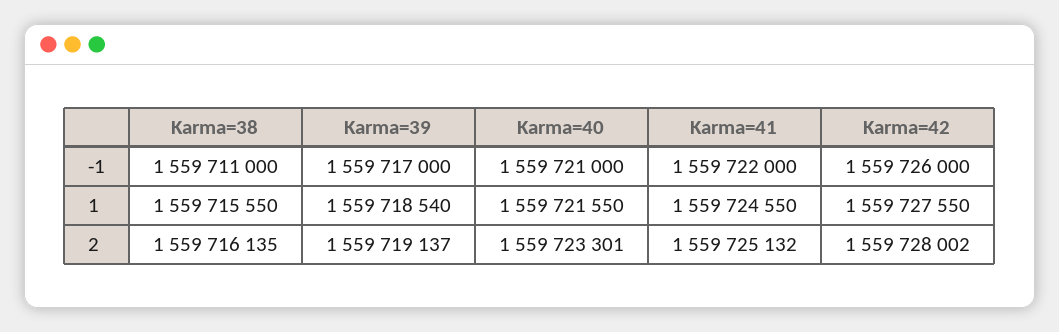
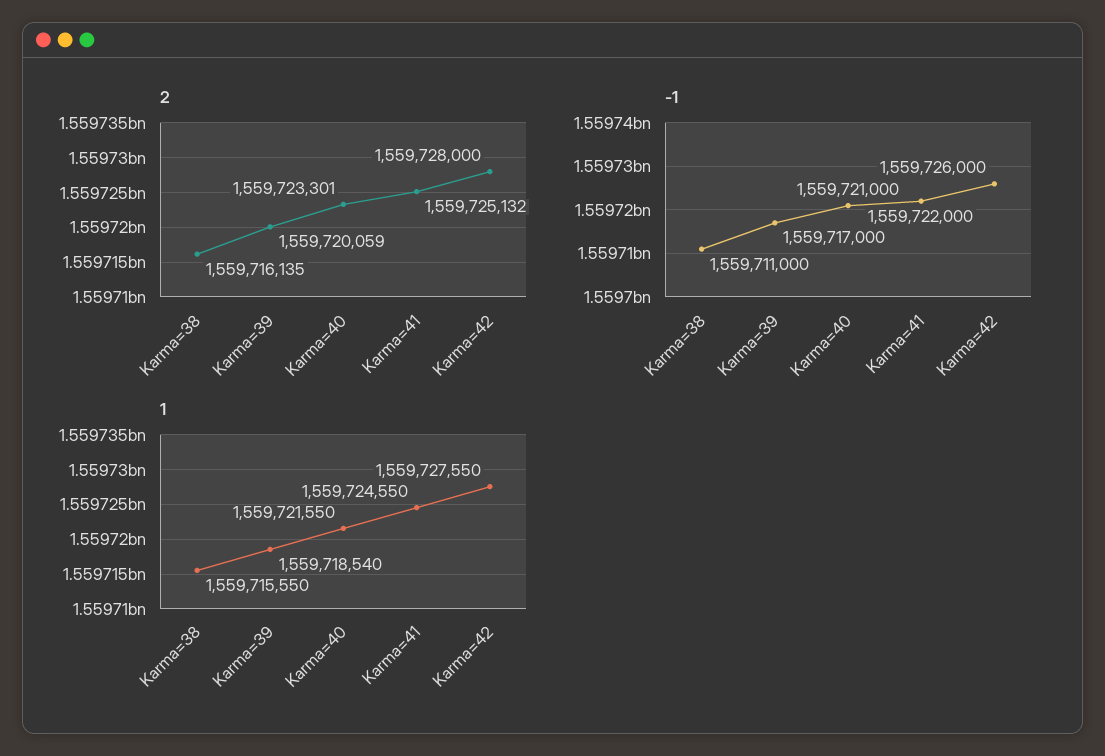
2, Karma=39: 1559719137 -> 1559720059
2, Karma=42: 1559728002 -> 1559728000

